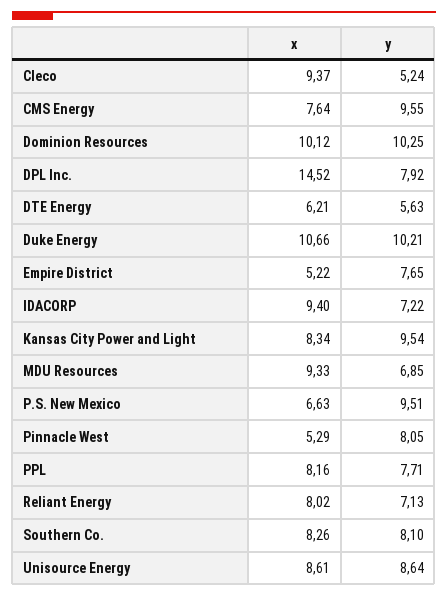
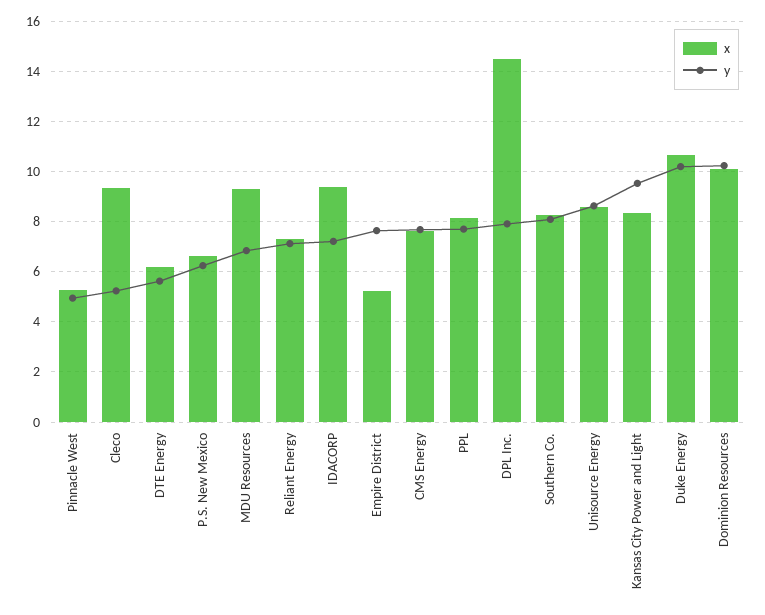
y, CMS Energy: 9.55 -> 7.75
y, P.S. New Mexico: 9.51 -> 6.25
y, Pinnacle West: 8.05 -> 5
x, Reliant Energy: 8.02 -> 7.25

